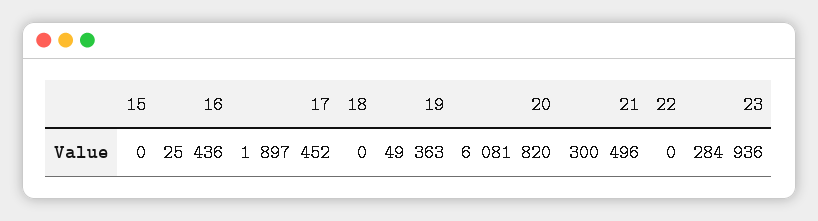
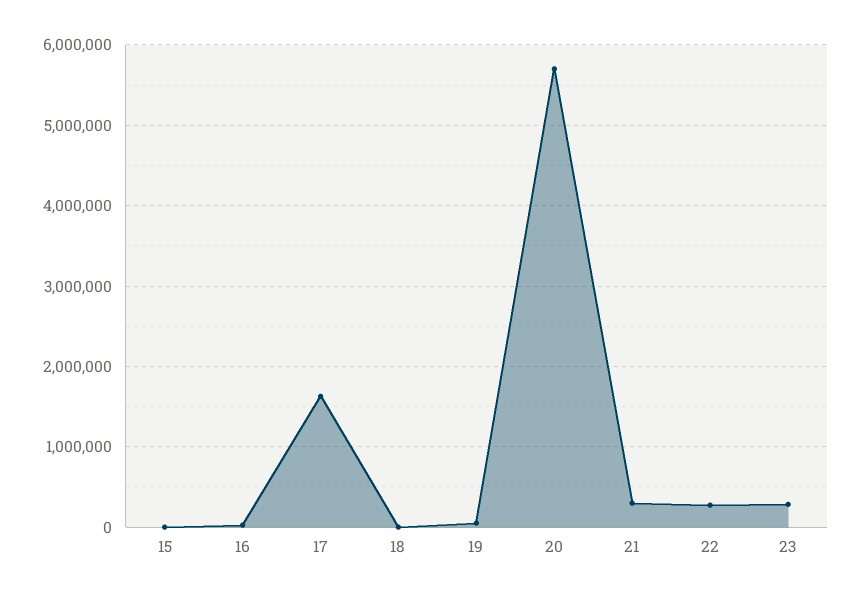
17: 1897452 -> 1600000
20: 6081820 -> 5700000
22: 0 -> 300000

